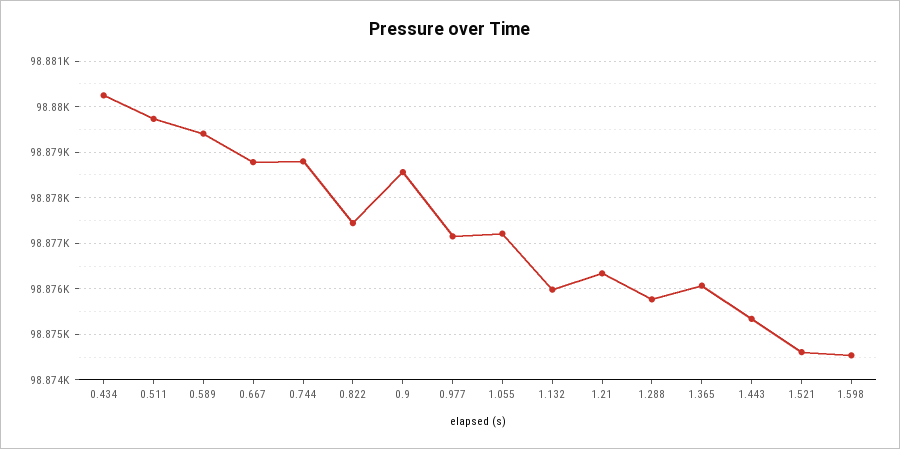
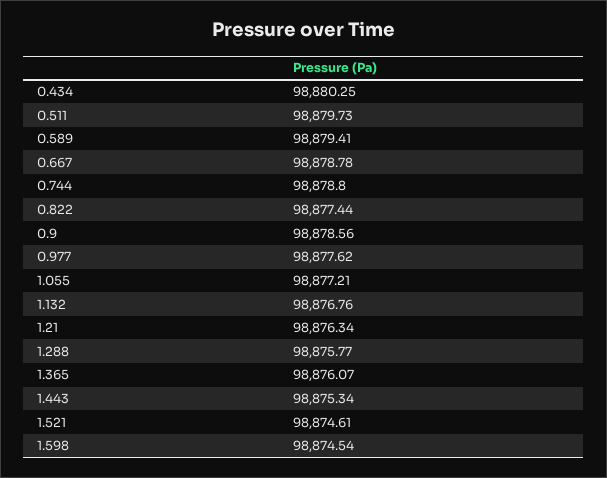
0.977: 98877.2 -> 98877.62
1.132: 98876 -> 98876.76

